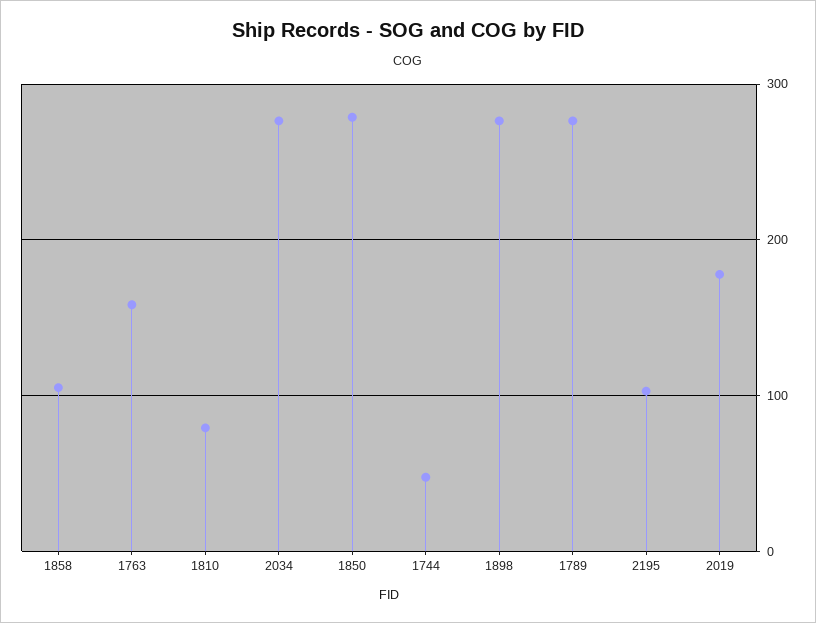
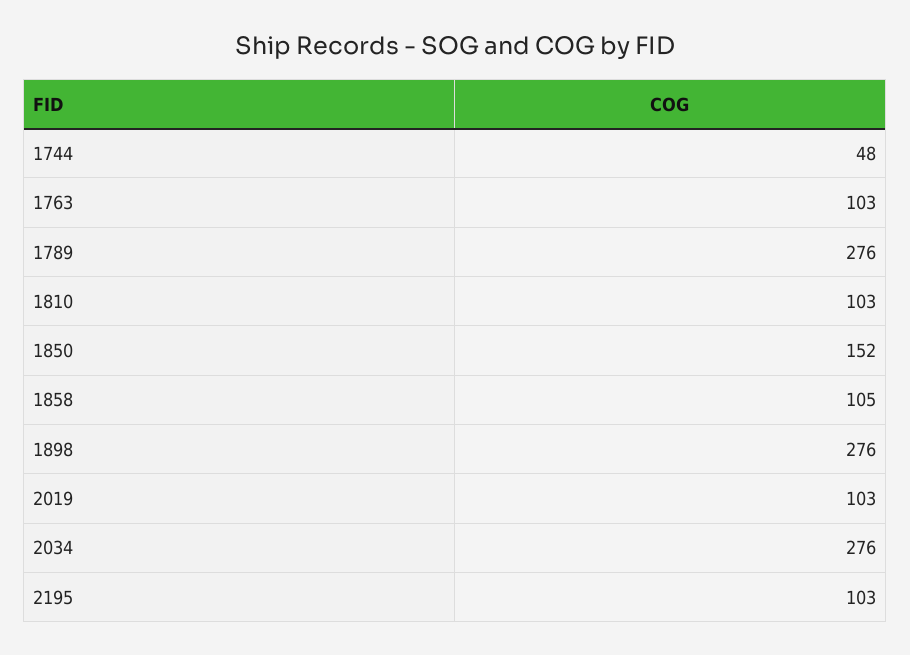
1763: 160 -> 103
1810: 80 -> 103
1850: 280 -> 152
2019: 180 -> 103

